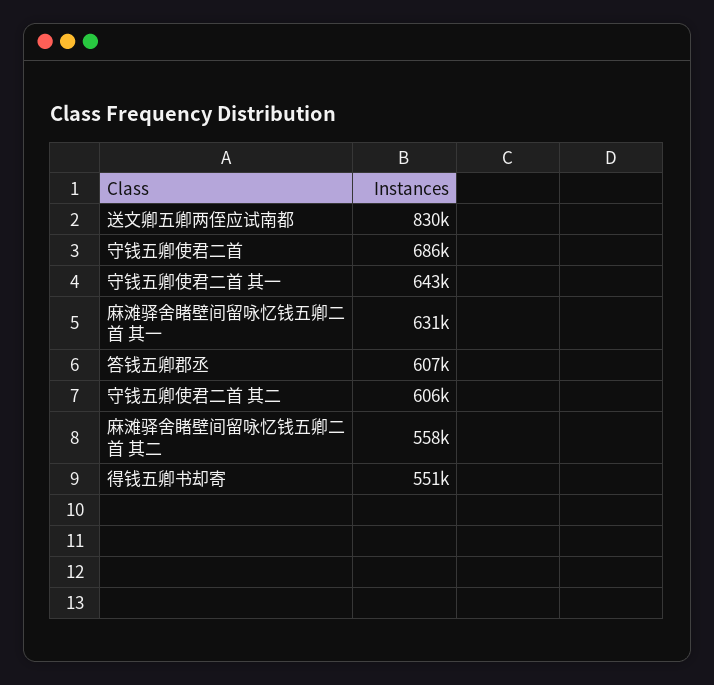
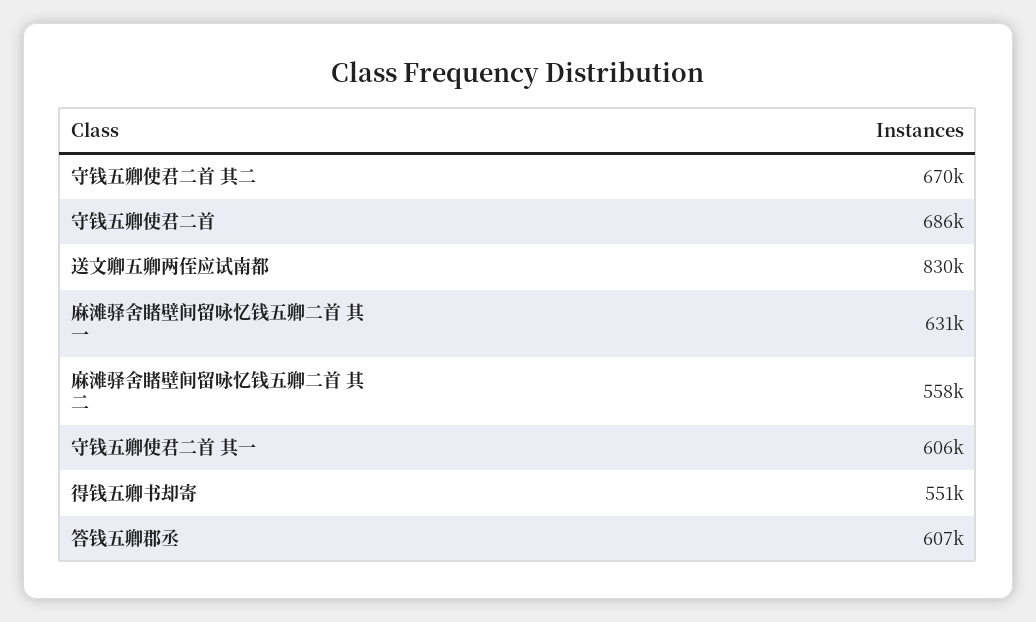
守钱五卿使君二首 其一: 643000 -> 606000
守钱五卿使君二首 其二: 606000 -> 670000

